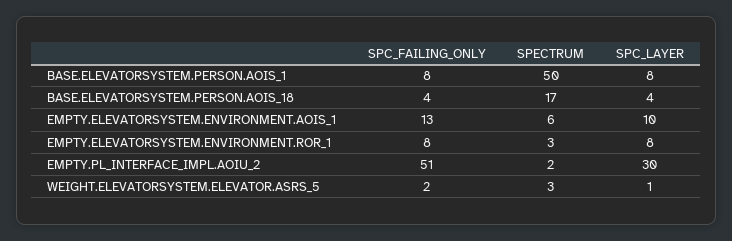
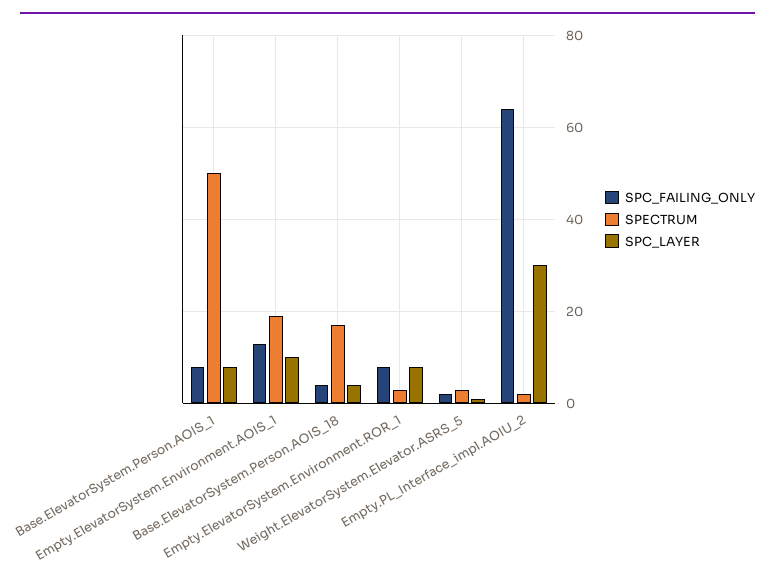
SPECTRUM, EMPTY.ELEVATORSYSTEM.ENVIRONMENT.AOIS_1: 6 -> 20
SPC_FAILING_ONLY, EMPTY.PL_INTERFACE_IMPL.AOIU_2: 51 -> 65

